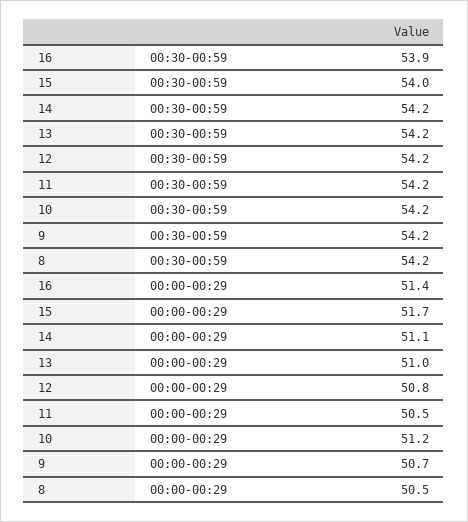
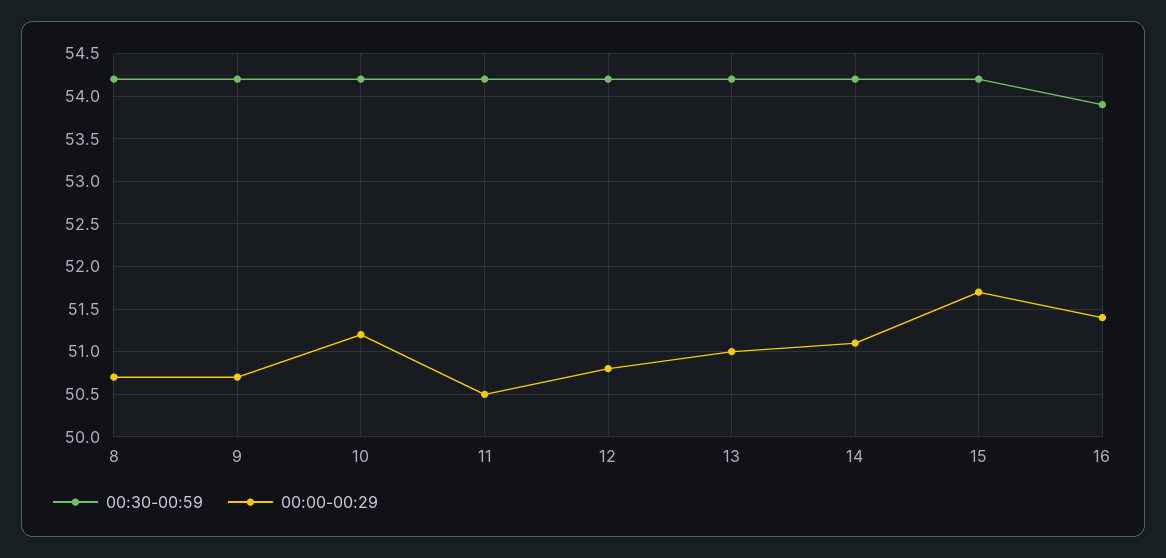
00:30-00:59, 15: 54 -> 54.2
00:00-00:29, 8: 50.5 -> 50.7

